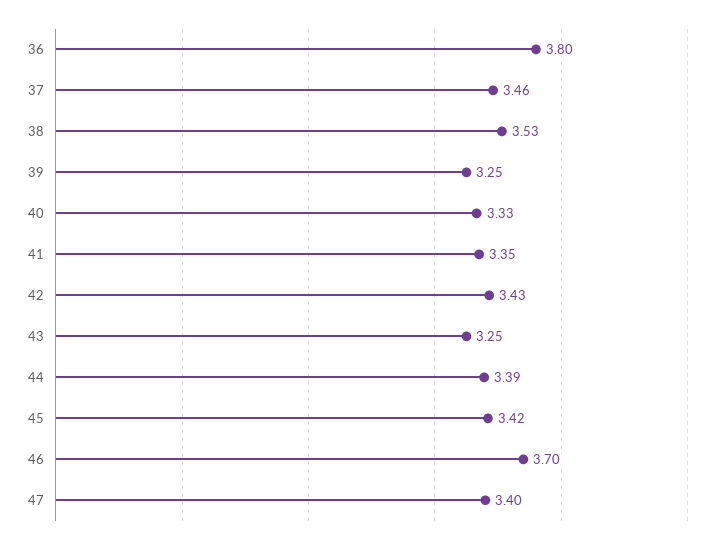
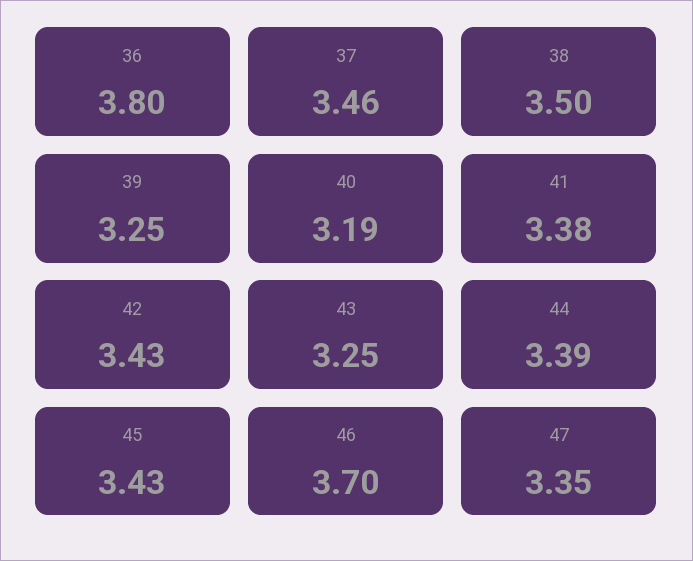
38: 3.53 -> 3.5
40: 3.33 -> 3.19
41: 3.35 -> 3.38
45: 3.42 -> 3.43
47: 3.4 -> 3.35

